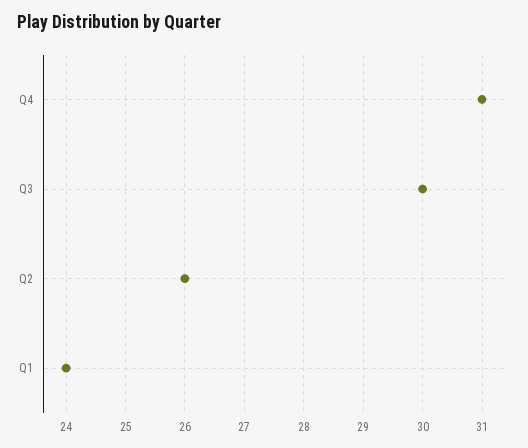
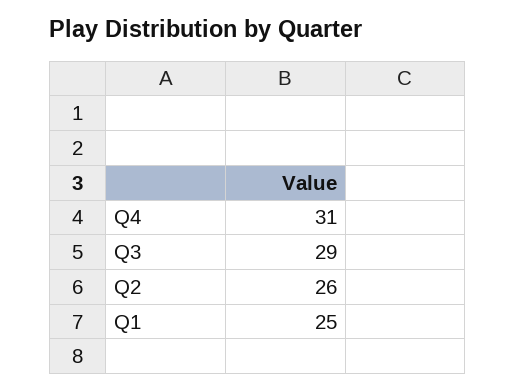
Q3: 30 -> 29
Q1: 24 -> 25

